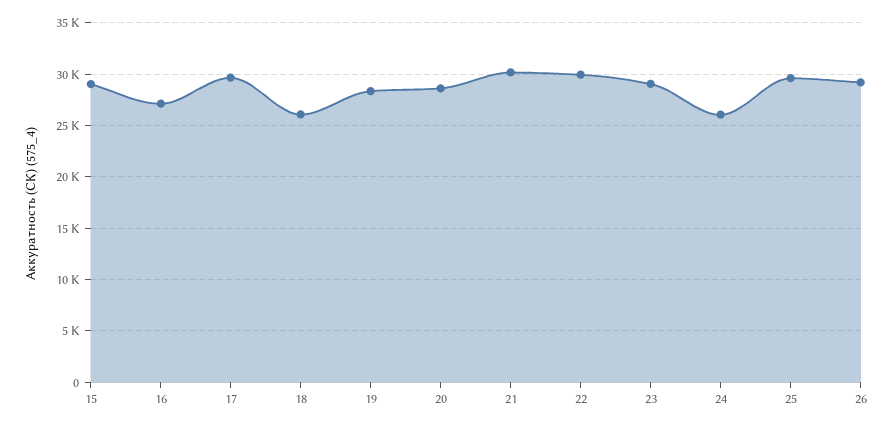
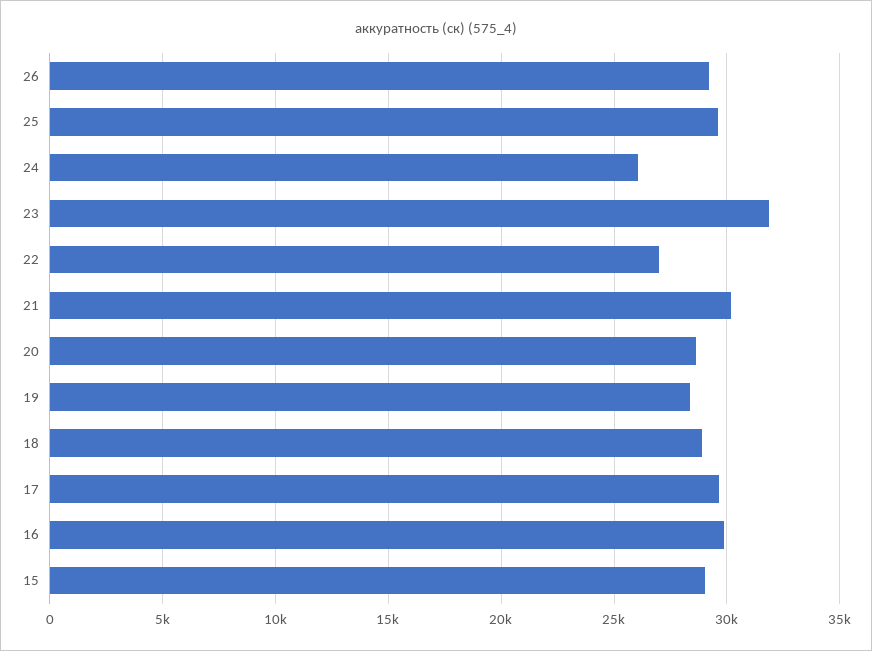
16: 27000 -> 30000
18: 26000 -> 29000
22: 30000 -> 27000
23: 29000 -> 32000

